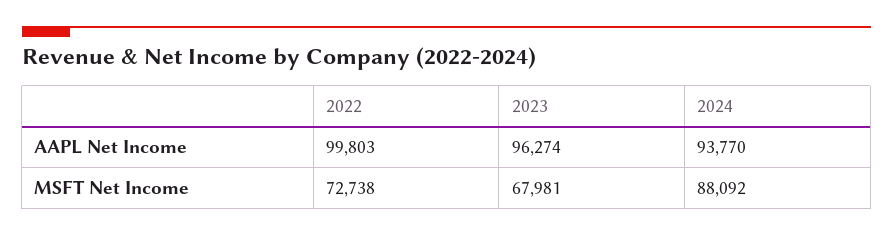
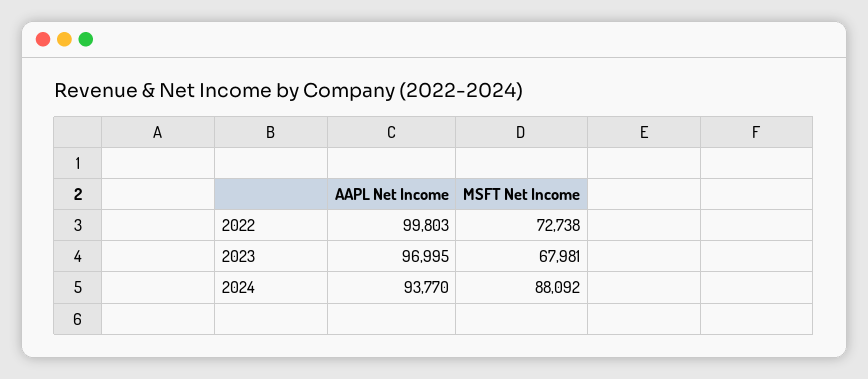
2023, AAPL Net Income: 96274 -> 96995

